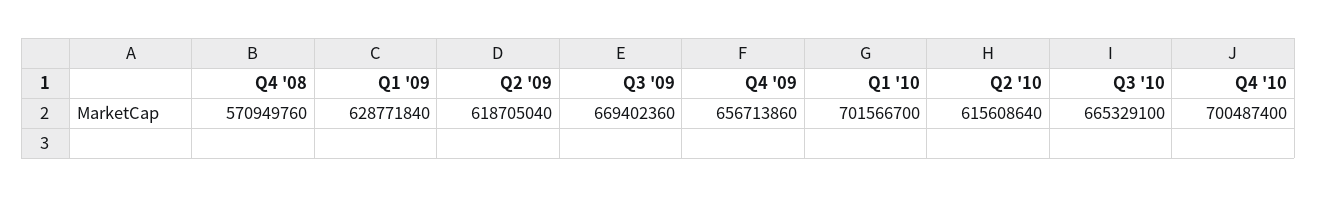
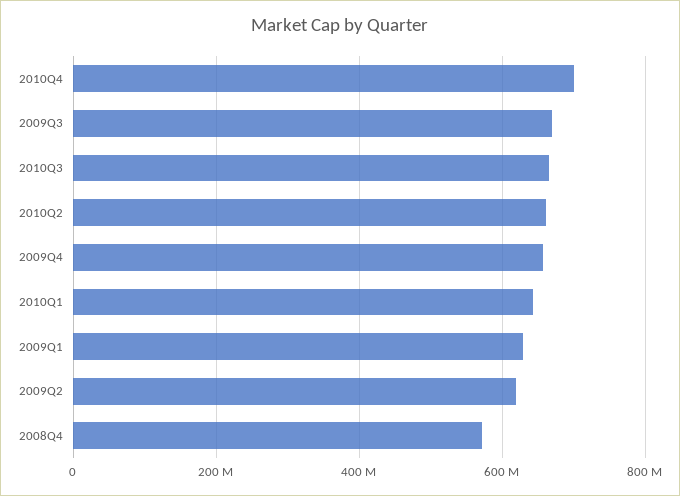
Q1 '10: 701566700 -> 640000000
Q2 '10: 615608640 -> 660000000

